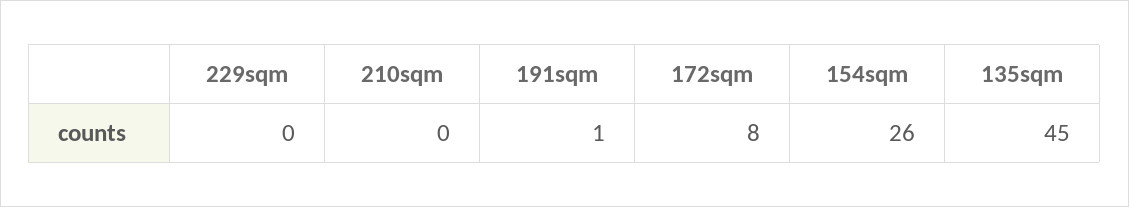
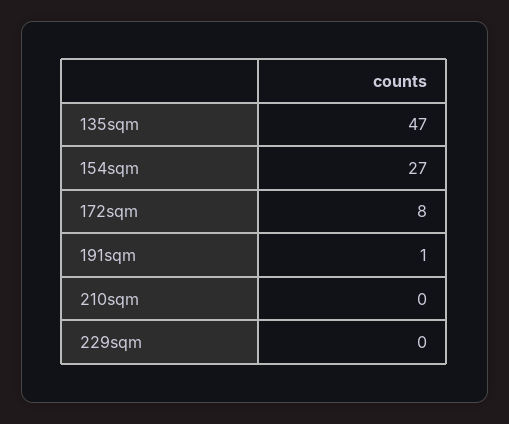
154sqm: 26 -> 27
135sqm: 45 -> 47

